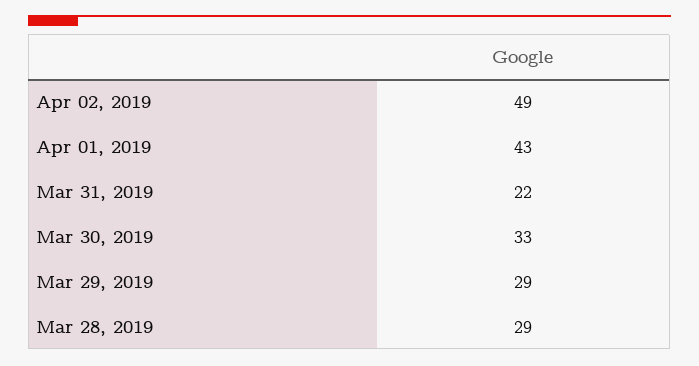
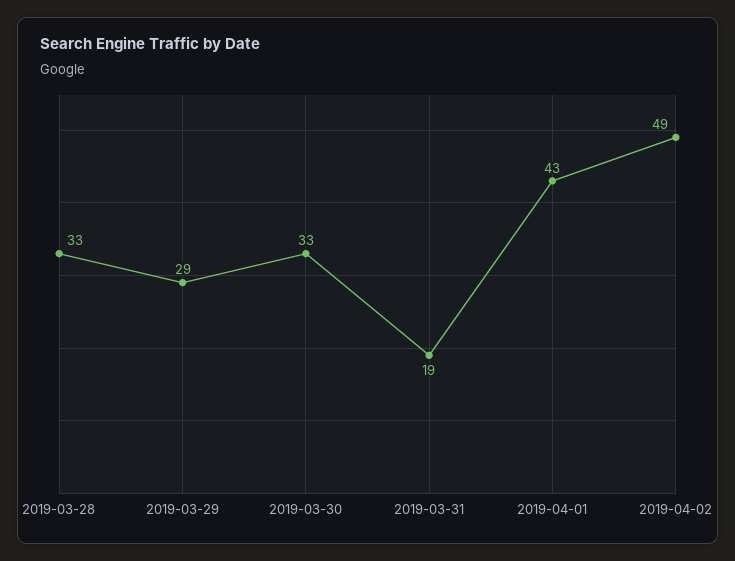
Mar 31, 2019: 22 -> 19
Mar 28, 2019: 29 -> 33

